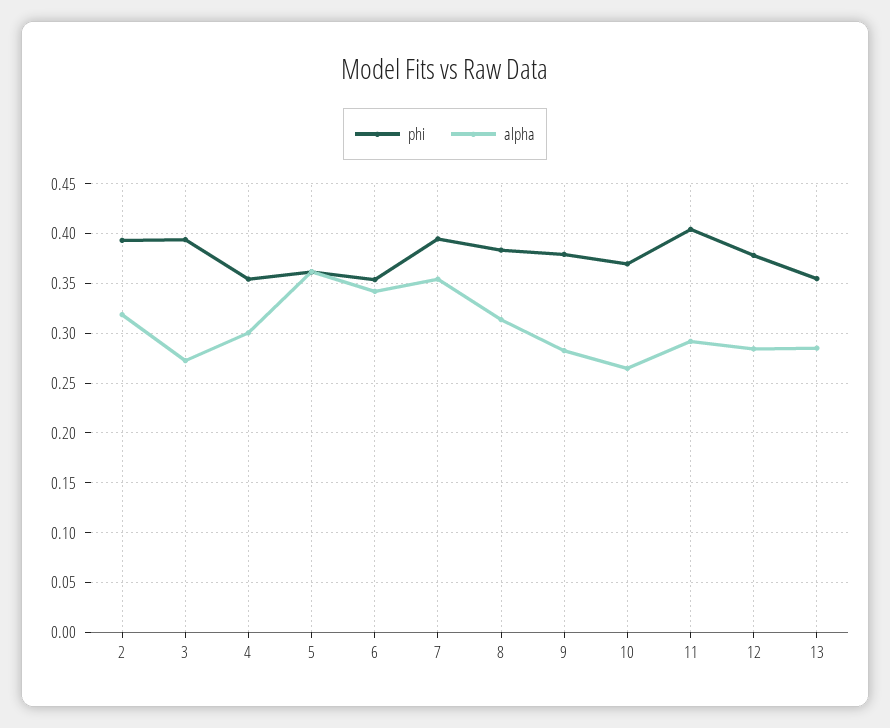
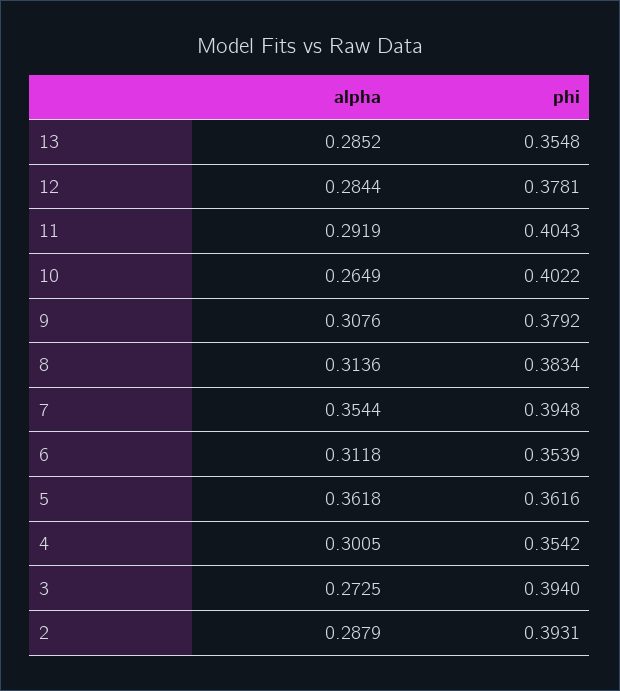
alpha, 2: 0.32 -> 0.2879
alpha, 6: 0.34 -> 0.3118
alpha, 9: 0.28 -> 0.3076
phi, 10: 0.37 -> 0.4022

